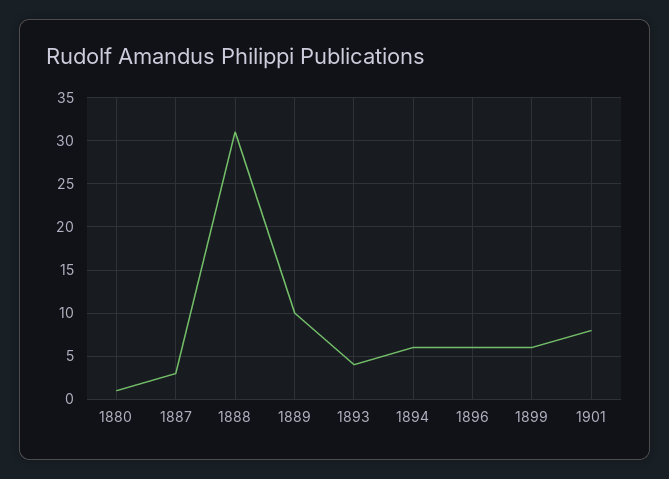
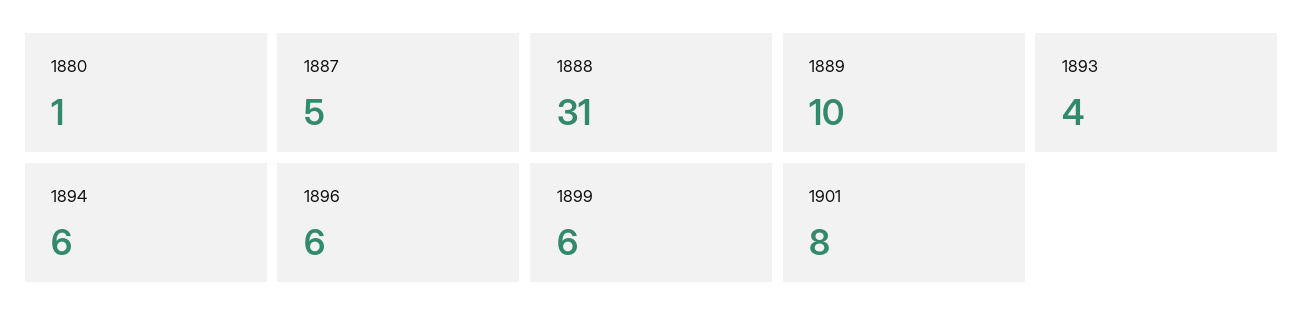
1887: 3 -> 5

